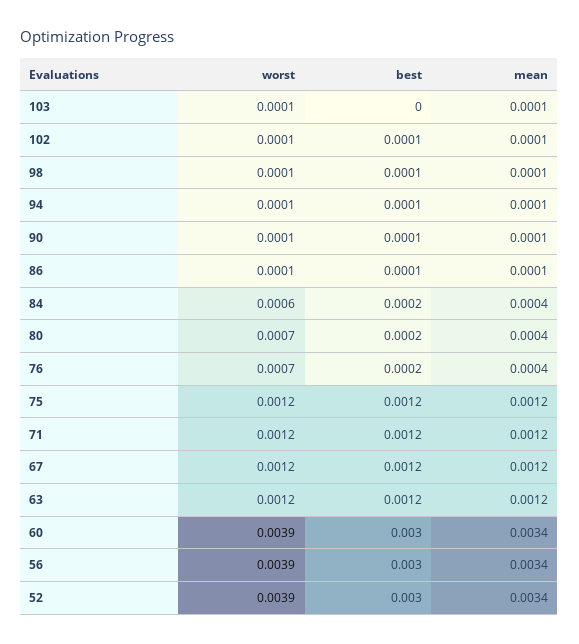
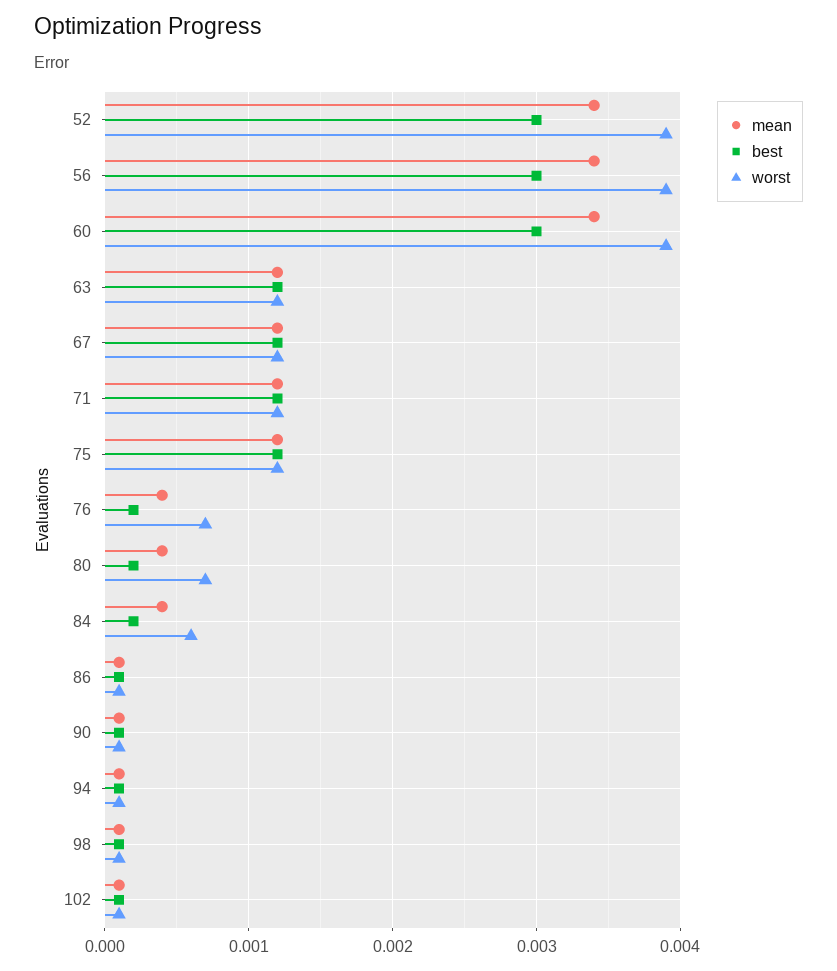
worst, 103: 0.0001 -> none
best, 103: 0 -> none
mean, 103: 0.0001 -> none

